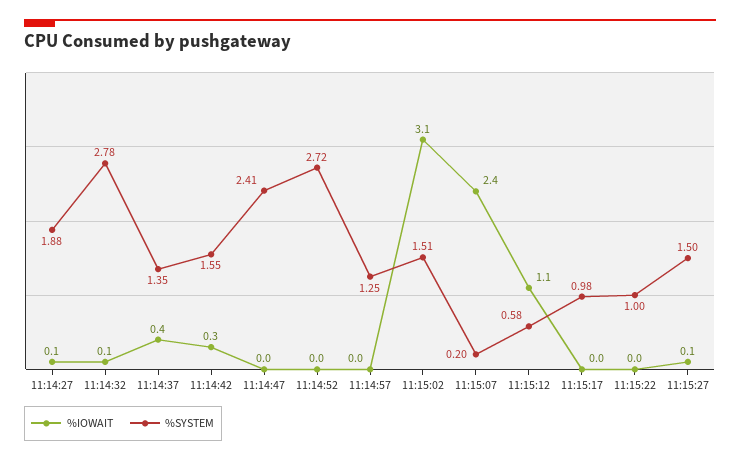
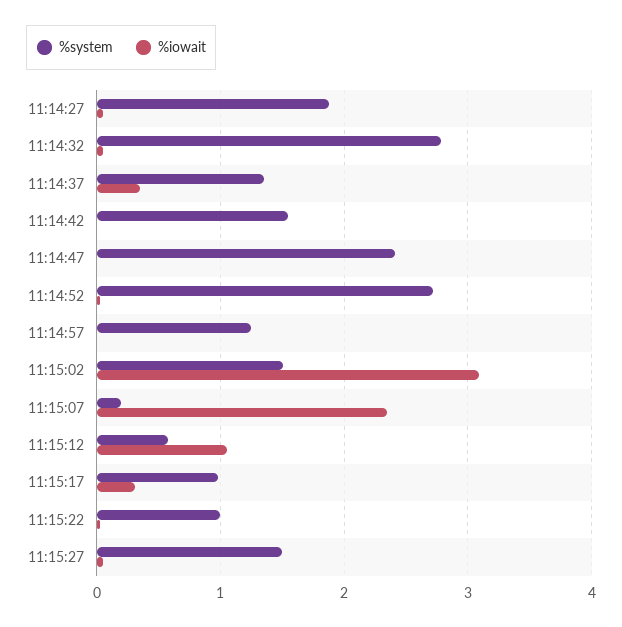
%IOWAIT, 11:14:42: 0.3 -> 0
%IOWAIT, 11:15:17: 0 -> 0.3

